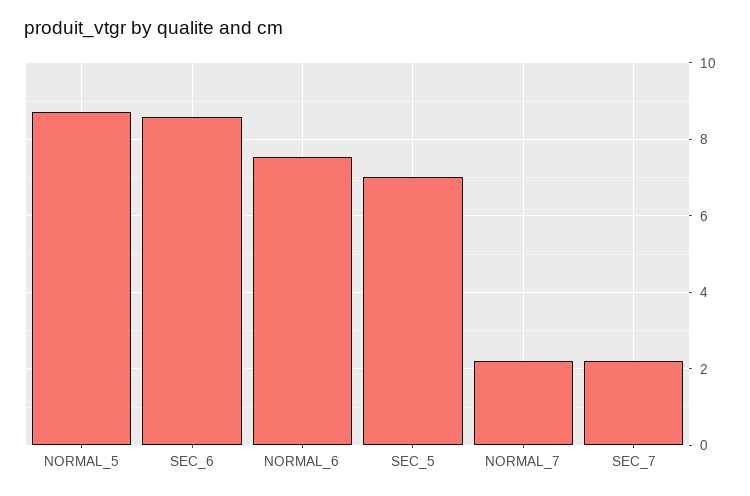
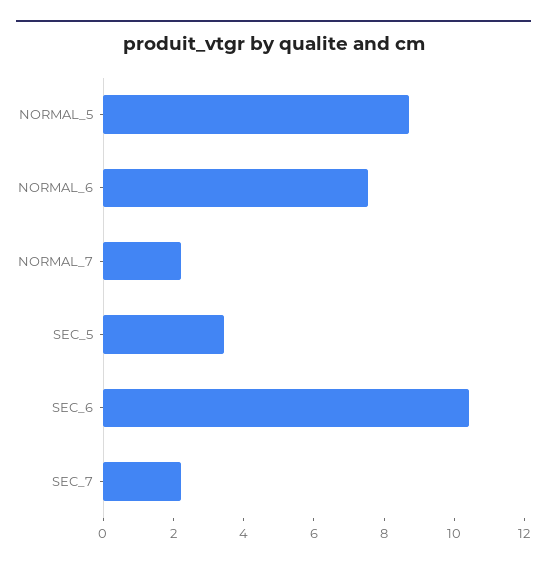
SEC_6: 8.6 -> 10.5
SEC_5: 7 -> 3.5

